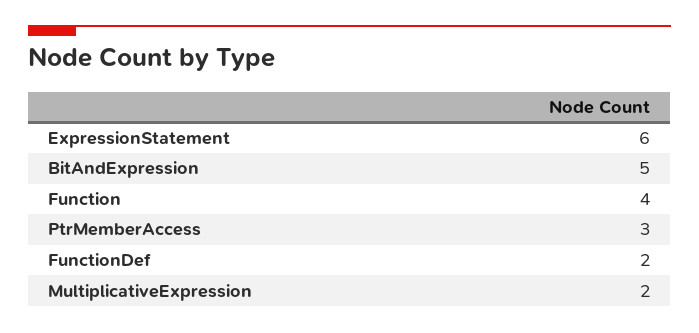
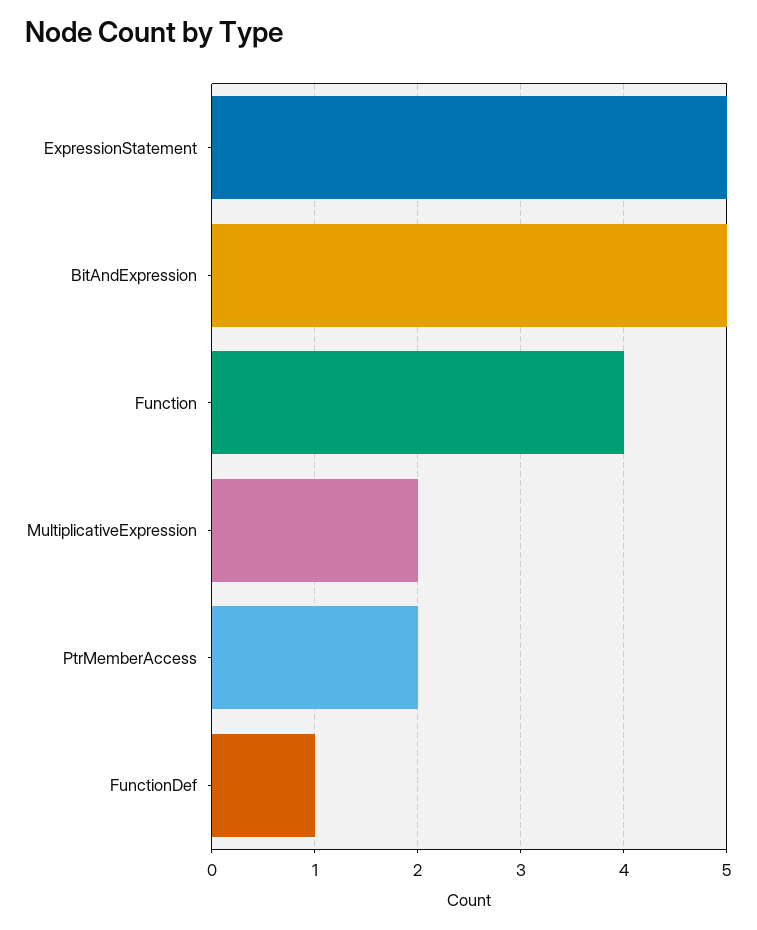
ExpressionStatement: 6 -> 5
PtrMemberAccess: 3 -> 2
FunctionDef: 2 -> 1

